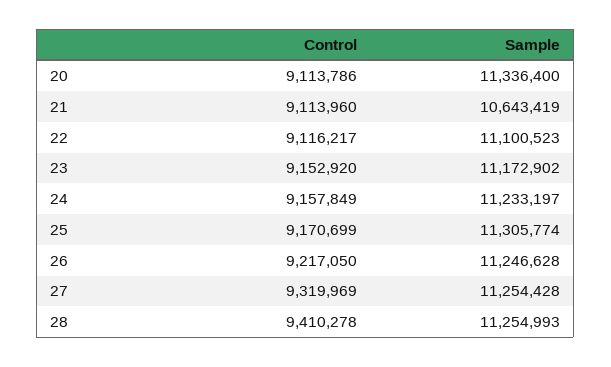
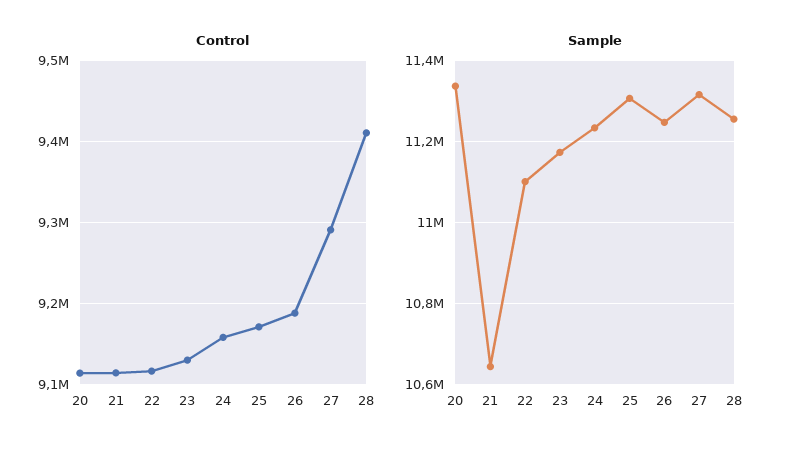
Control, 23: 9152920 -> 9130000
Control, 26: 9217050 -> 9190000
Control, 27: 9319969 -> 9290000
Sample, 27: 11254428 -> 11320000

